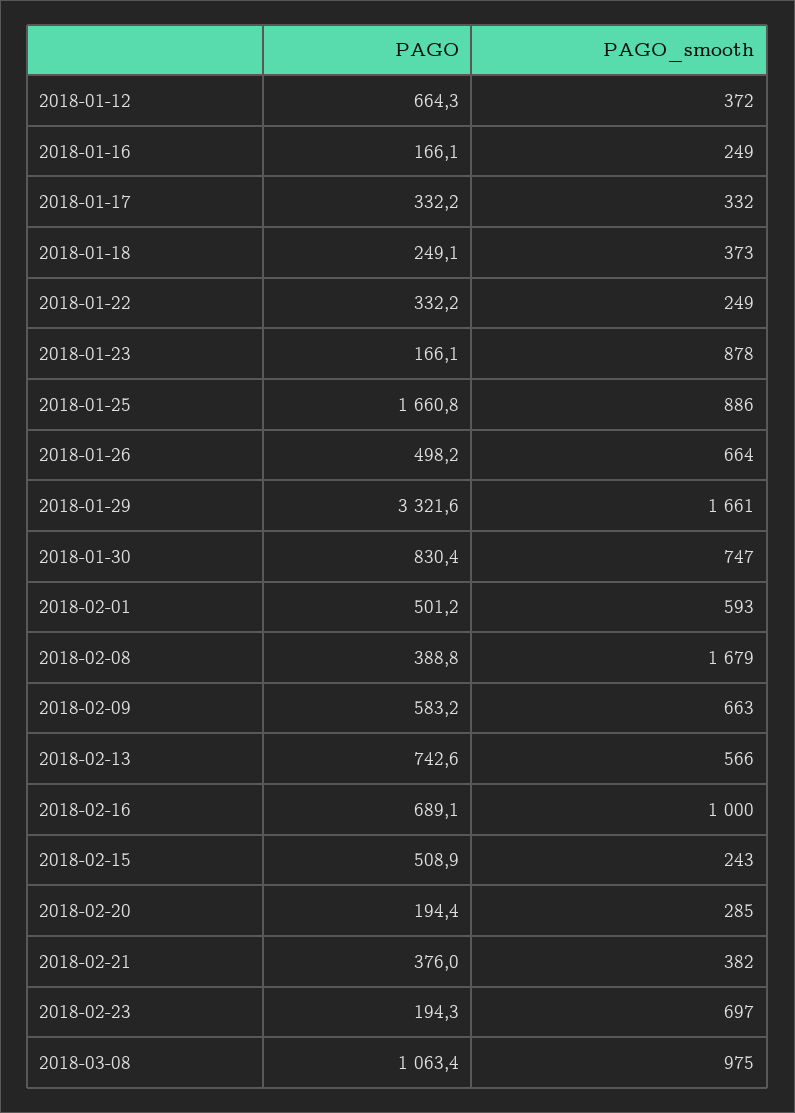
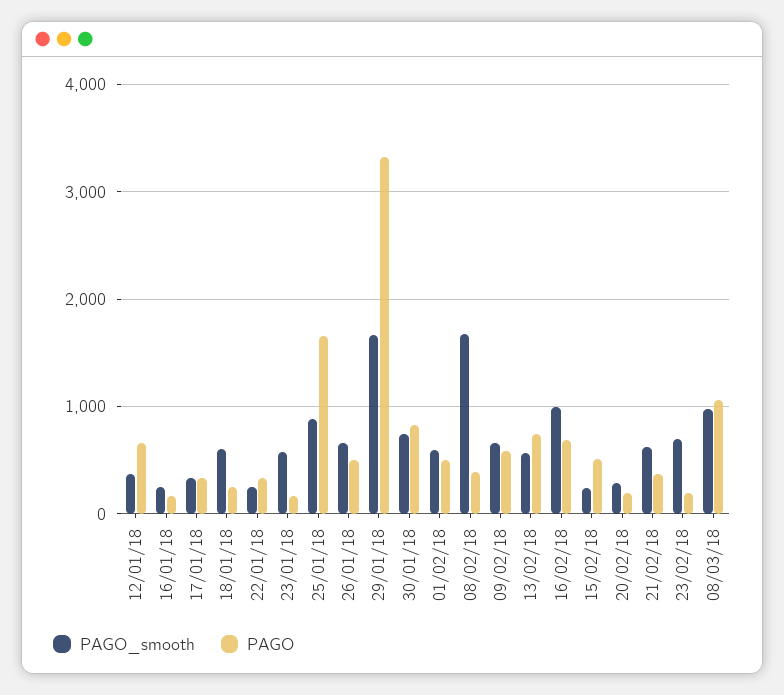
PAGO_smooth, 2018-01-18: 373 -> 600
PAGO_smooth, 2018-01-23: 878 -> 600
PAGO_smooth, 2018-02-21: 382 -> 600

